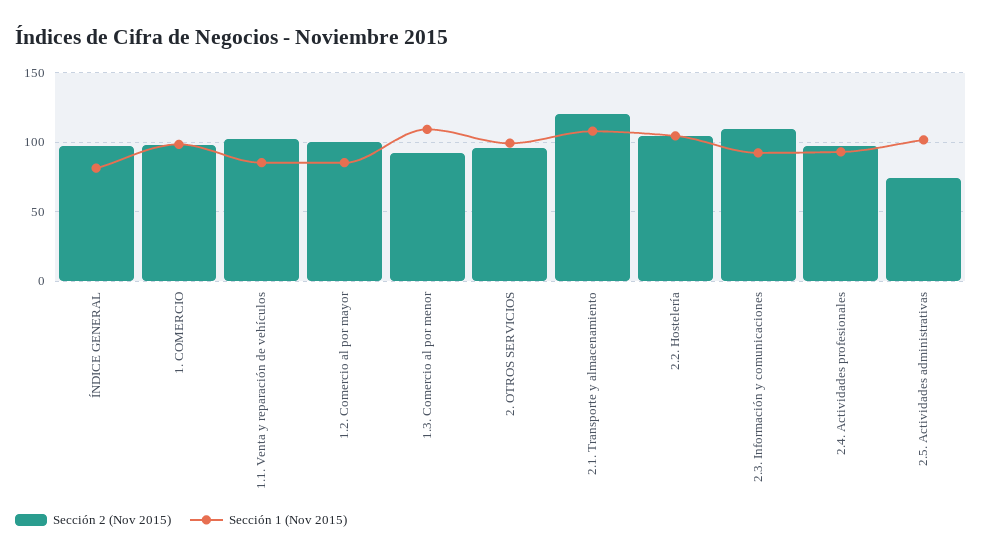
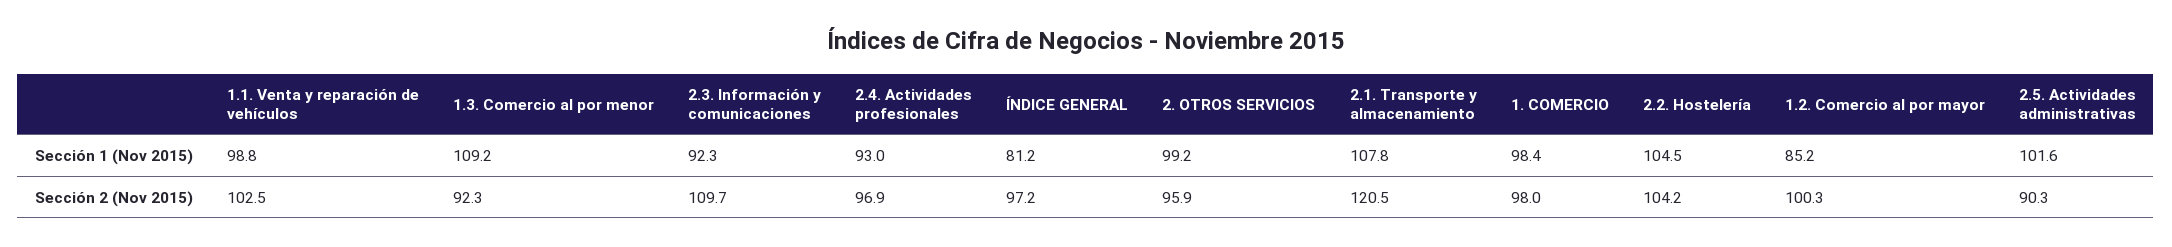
Sección 1 (Nov 2015), 1.1. Venta y reparación de vehículos: 85 -> 98.8
Sección 2 (Nov 2015), 2.5. Actividades administrativas: 75 -> 90.3

